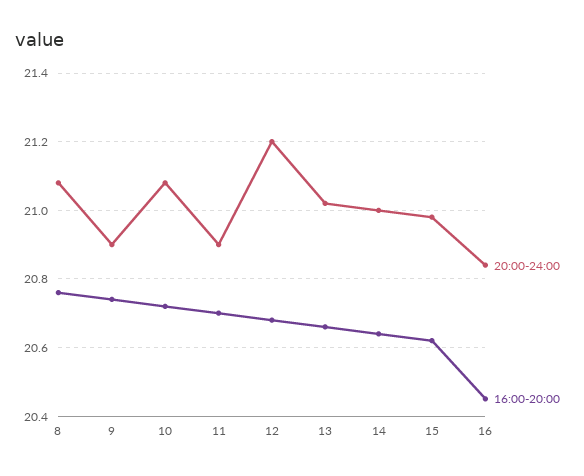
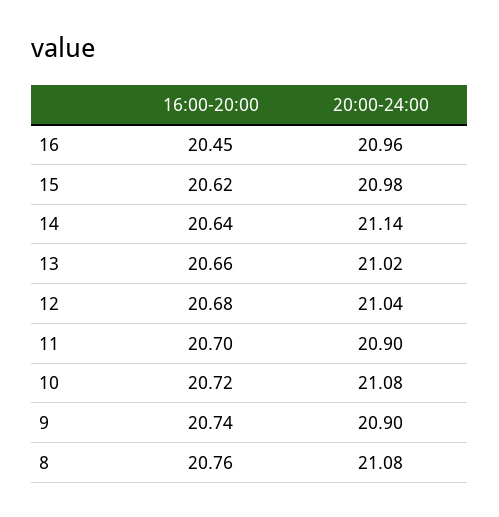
20:00-24:00, 12: 21.2 -> 21.04
20:00-24:00, 14: 21 -> 21.14
20:00-24:00, 16: 20.85 -> 20.96

